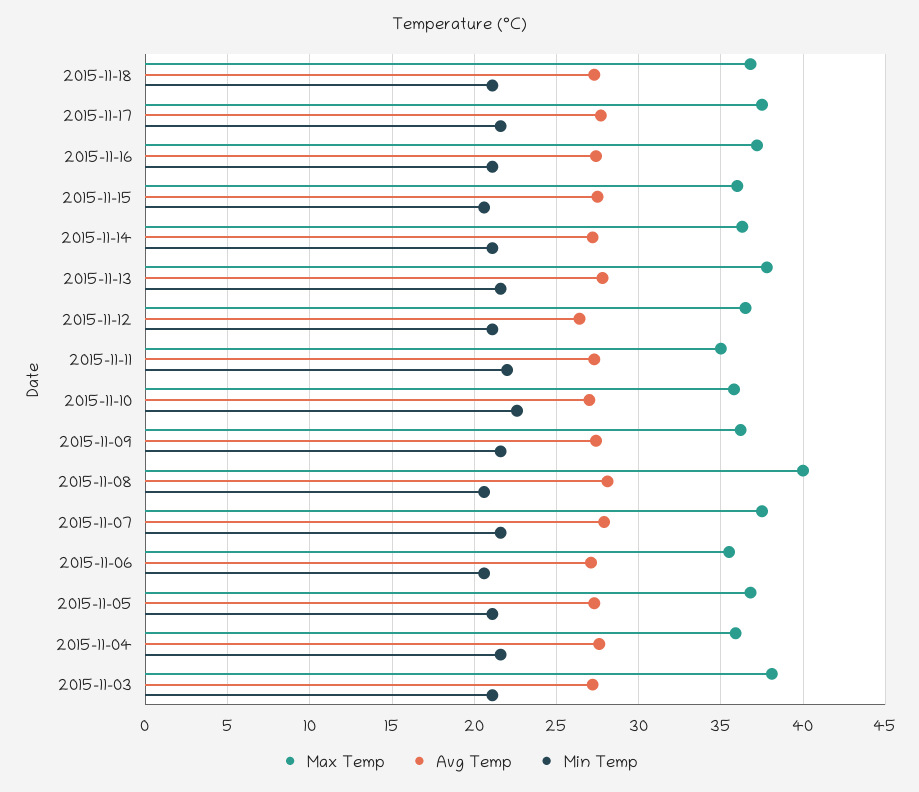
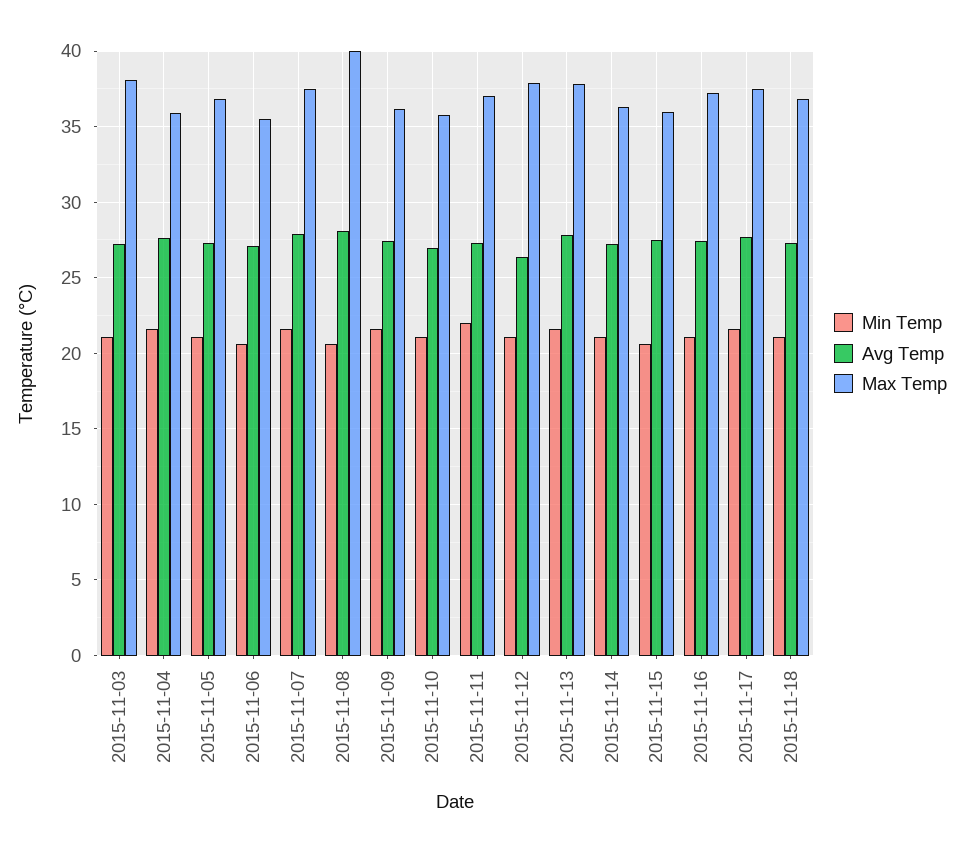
Max Temp, 2015-11-12: 36.5 -> 38
Max Temp, 2015-11-11: 35 -> 37
Min Temp, 2015-11-10: 22.5 -> 21

